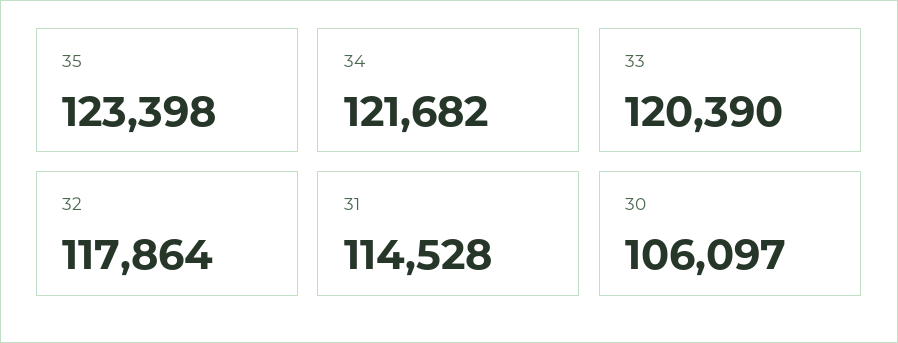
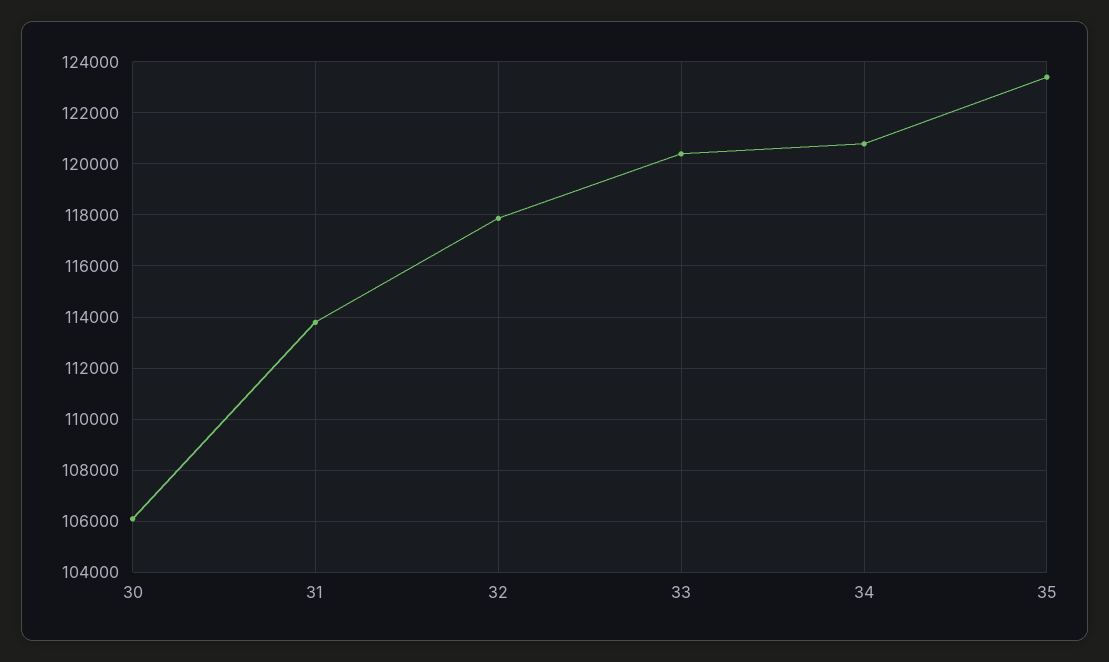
34: 121682 -> 120750
31: 114528 -> 113750

